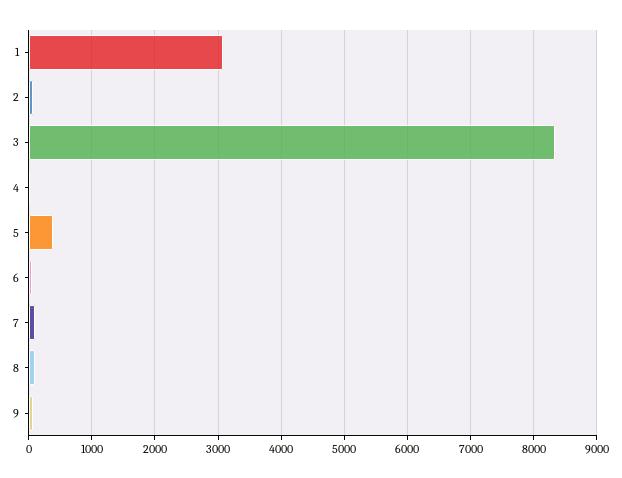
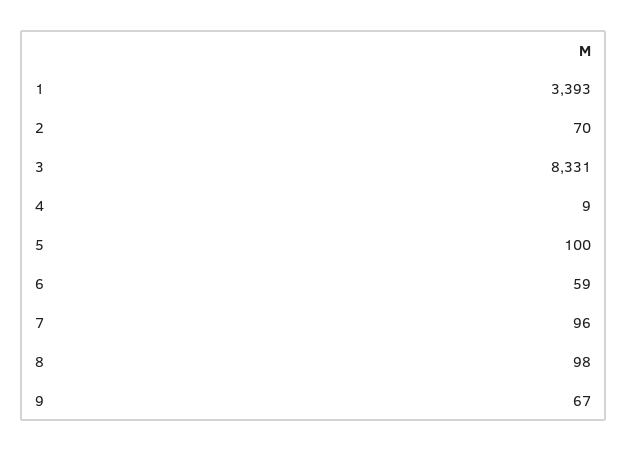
1: 3100 -> 3393
5: 400 -> 100

